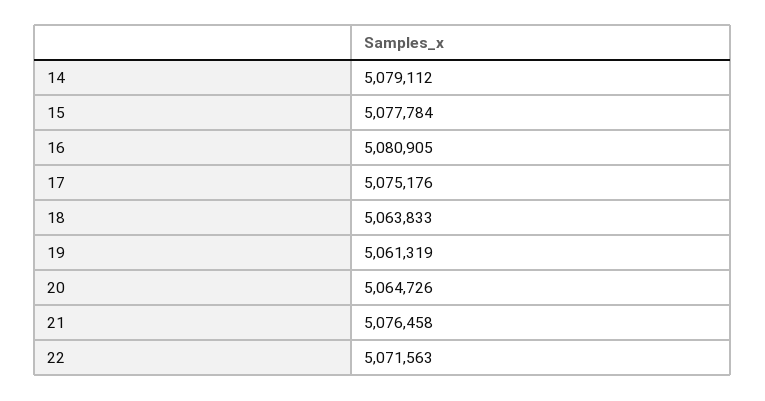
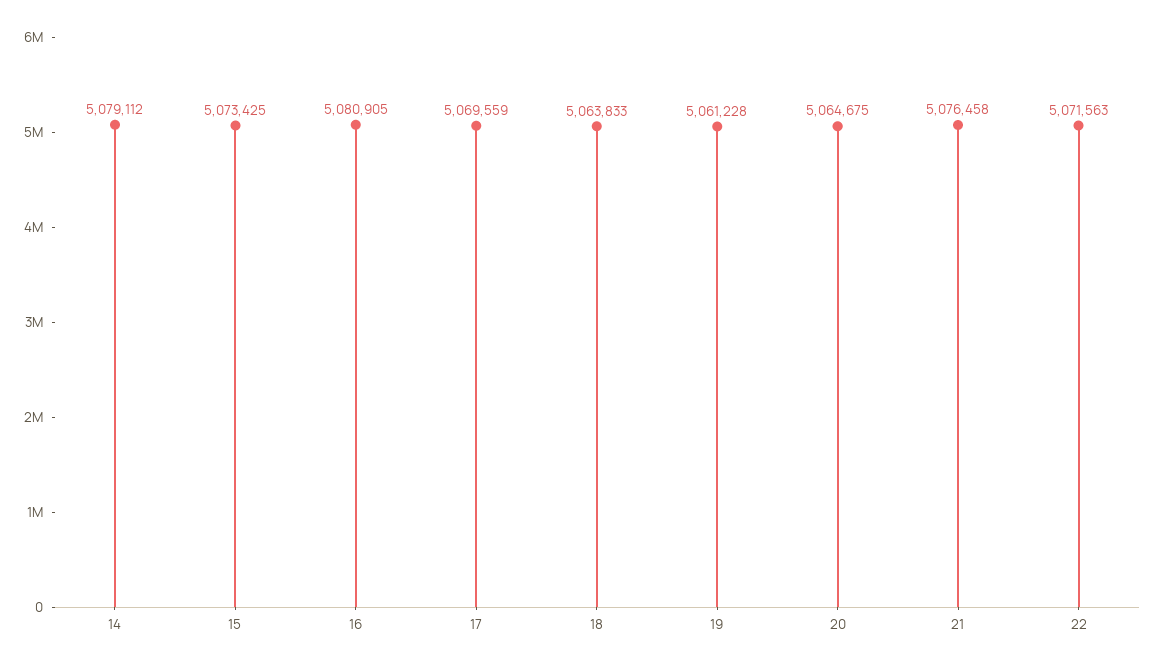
15: 5077784 -> 5073425
17: 5075176 -> 5069559
19: 5061319 -> 5061228
20: 5064726 -> 5064675

